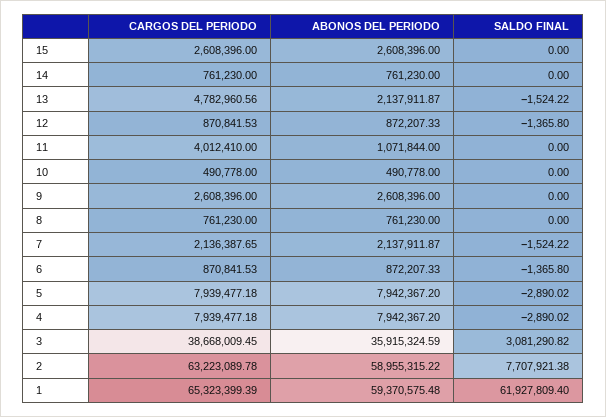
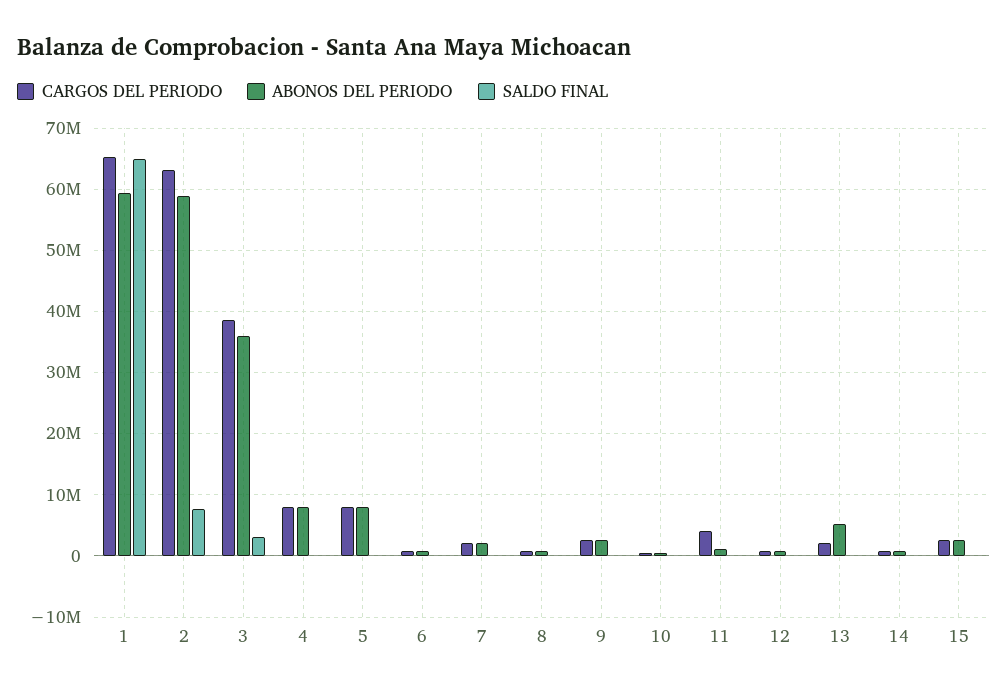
CARGOS DEL PERIODO, 13: 4782960.56 -> 2000000
ABONOS DEL PERIODO, 13: 2137911.87 -> 5000000
SALDO FINAL, 1: 61927809.4 -> 65000000

